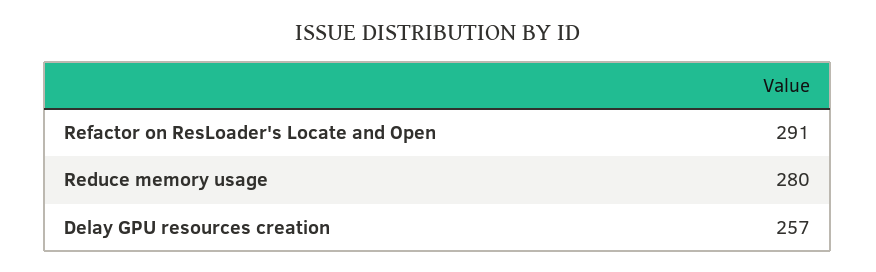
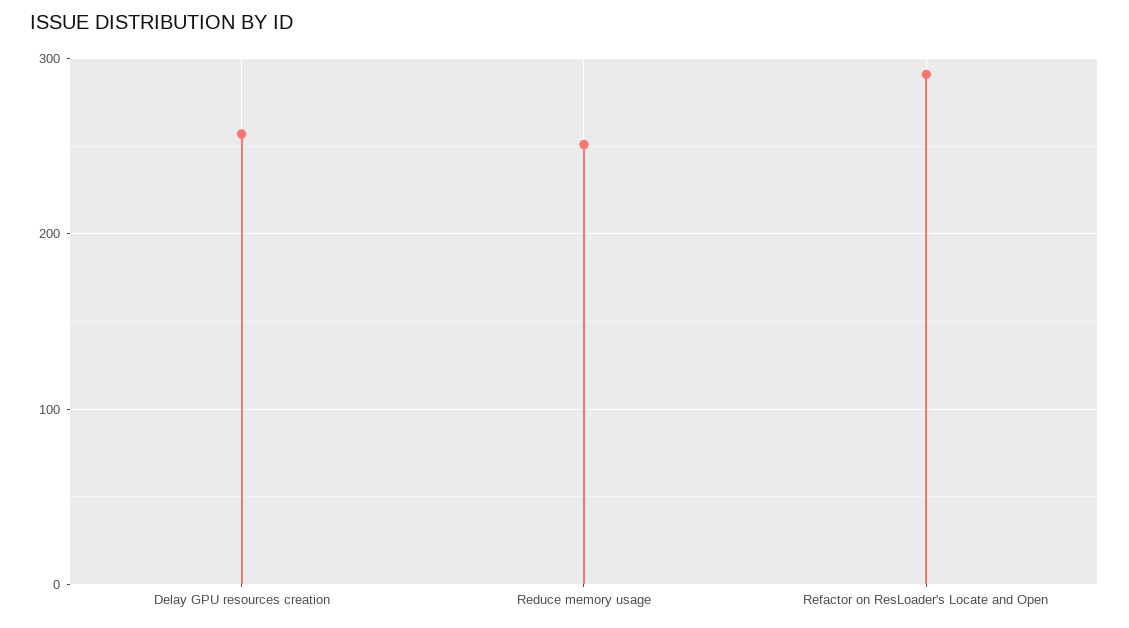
Reduce memory usage: 280 -> 250

